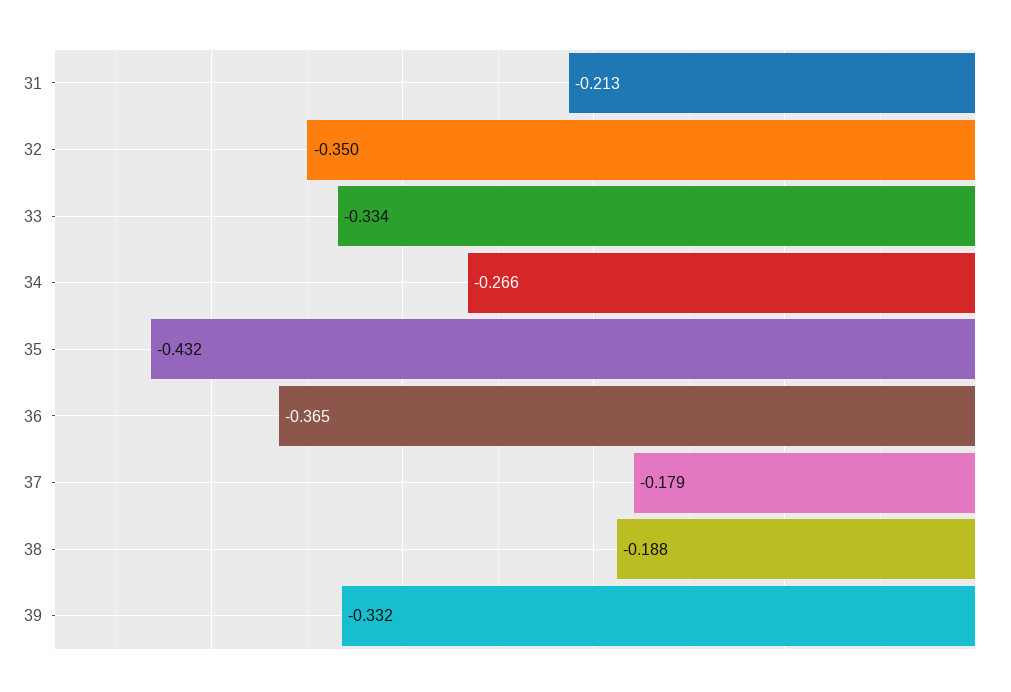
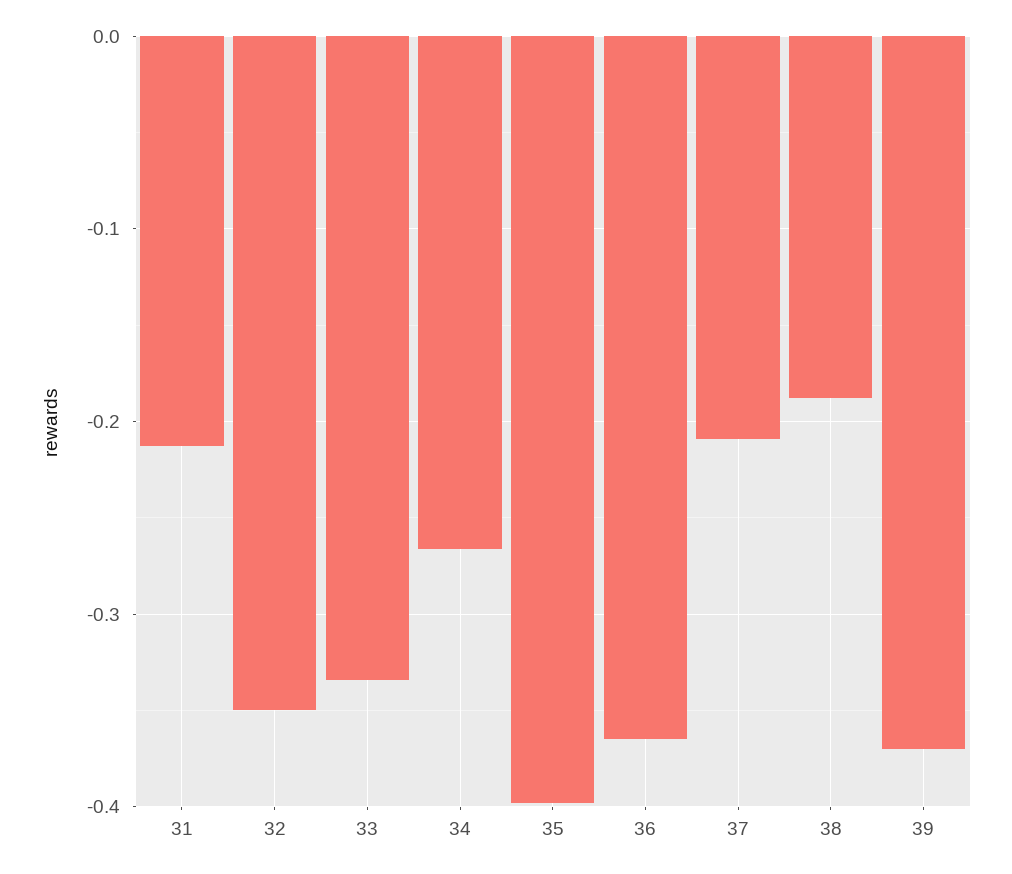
35: -0.432 -> -0.4
37: -0.179 -> -0.21
39: -0.332 -> -0.37

